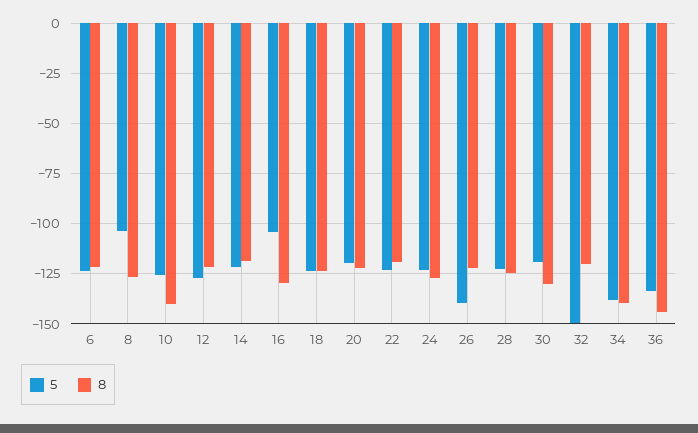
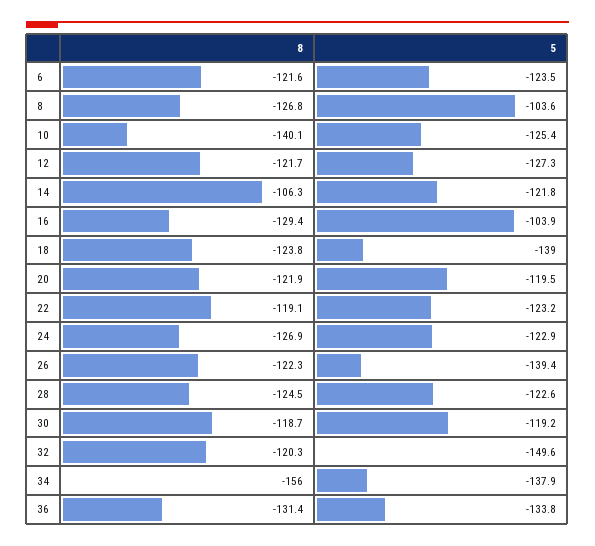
8, 14: -120 -> -106.3
5, 18: -125 -> -139
8, 30: -130 -> -118.7
8, 34: -140 -> -156
8, 36: -145 -> -131.4

